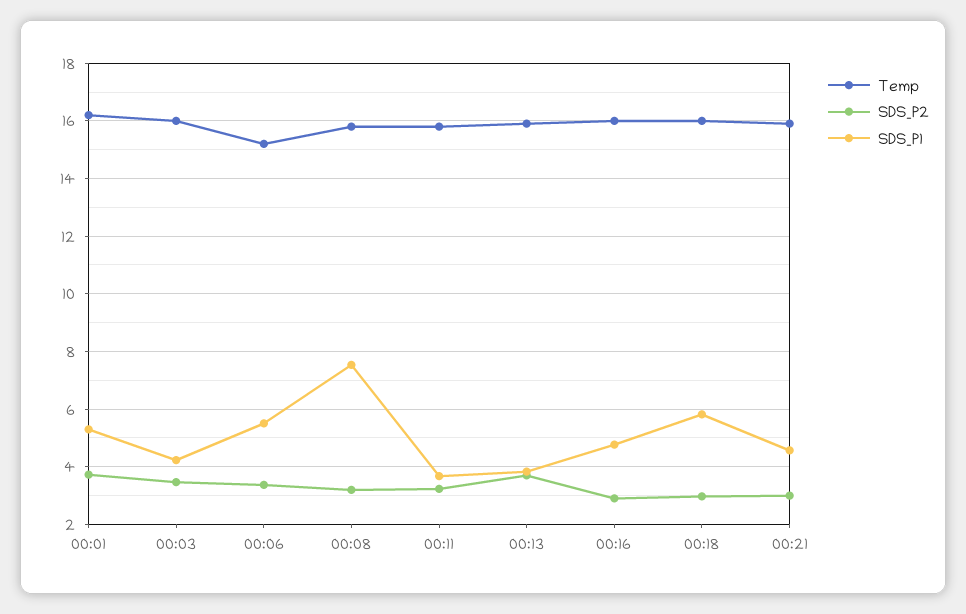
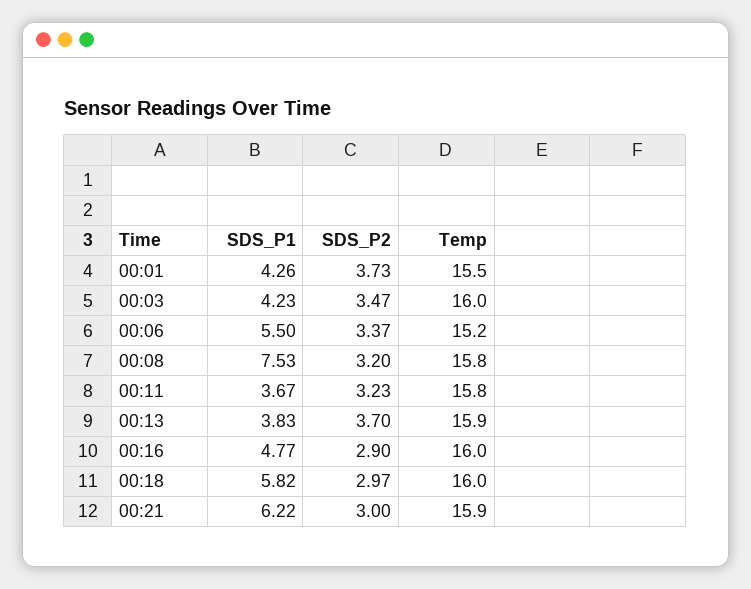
Temp, 00:01: 16.25 -> 15.5
SDS_P1, 00:01: 5.25 -> 4.26
SDS_P1, 00:21: 4.5 -> 6.22

